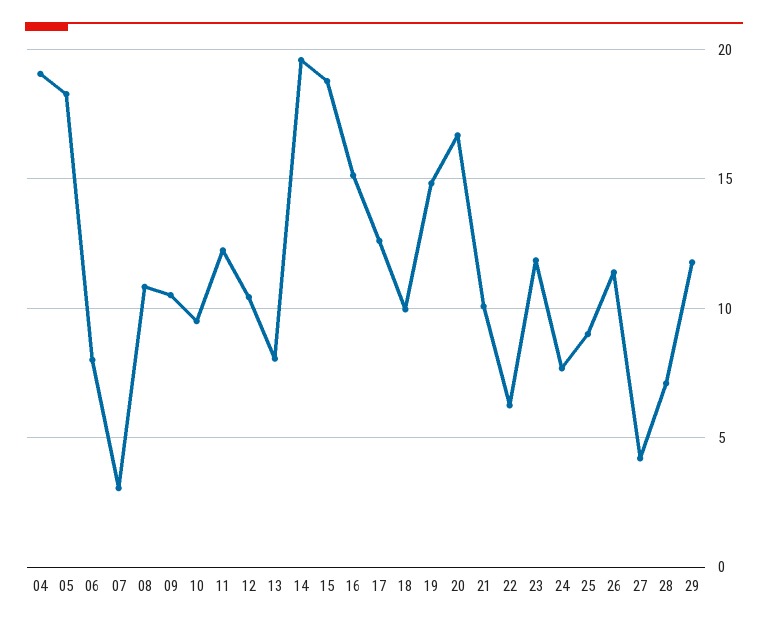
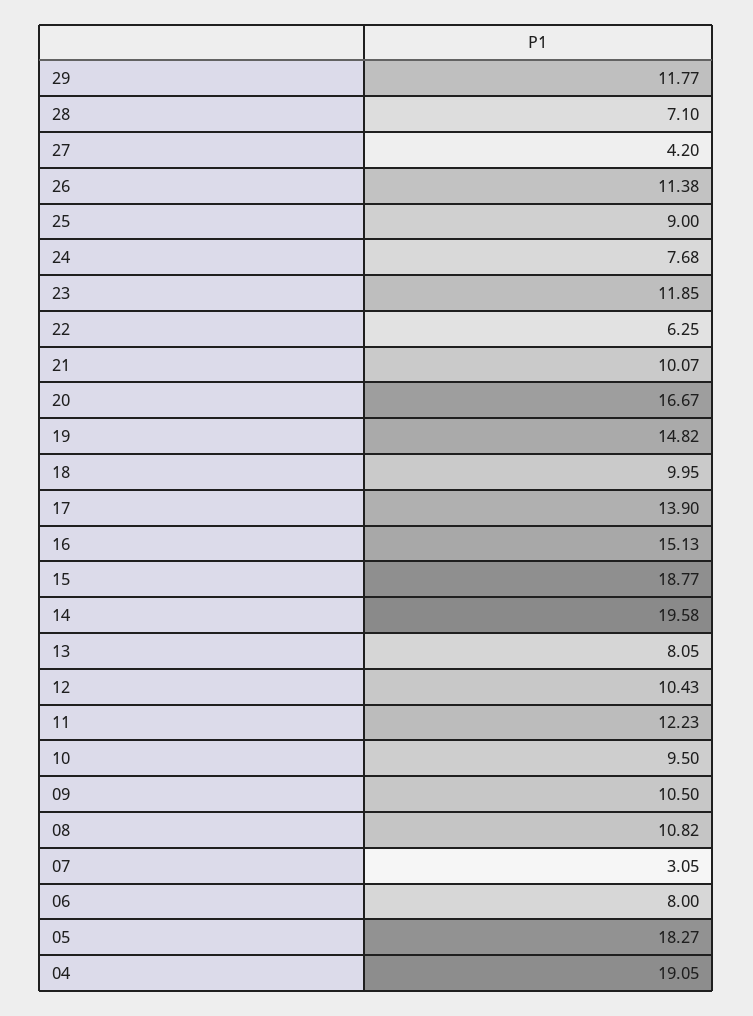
17: 12.5 -> 13.9

